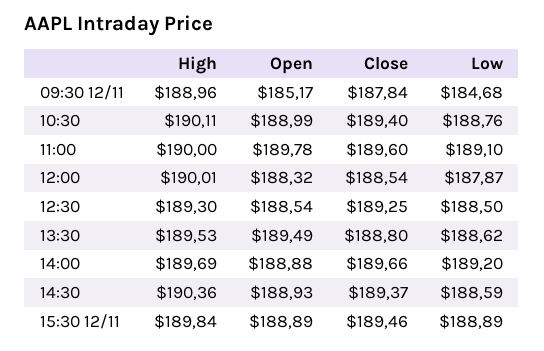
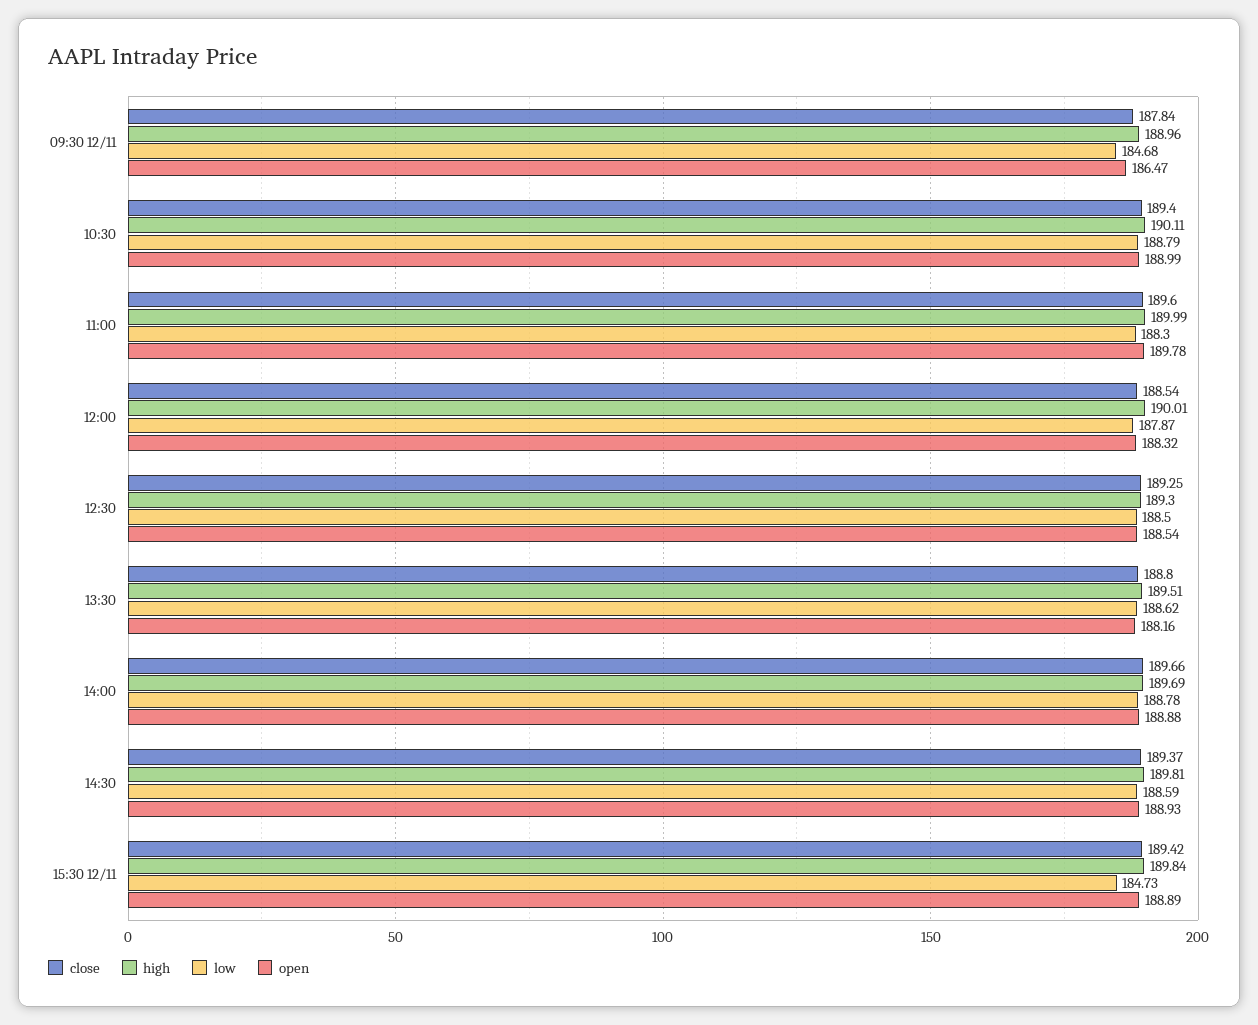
Open, 09:30 12/11: 185.17 -> 186.47
Low, 10:30: 188.76 -> 188.79
High, 11:00: 190 -> 189.99
Low, 11:00: 189.1 -> 188.3
High, 13:30: 189.53 -> 189.51
Open, 13:30: 189.49 -> 188.16
Low, 14:00: 189.2 -> 188.78
High, 14:30: 190.36 -> 189.81
Close, 15:30 12/11: 189.46 -> 189.42
Low, 15:30 12/11: 188.89 -> 184.73

